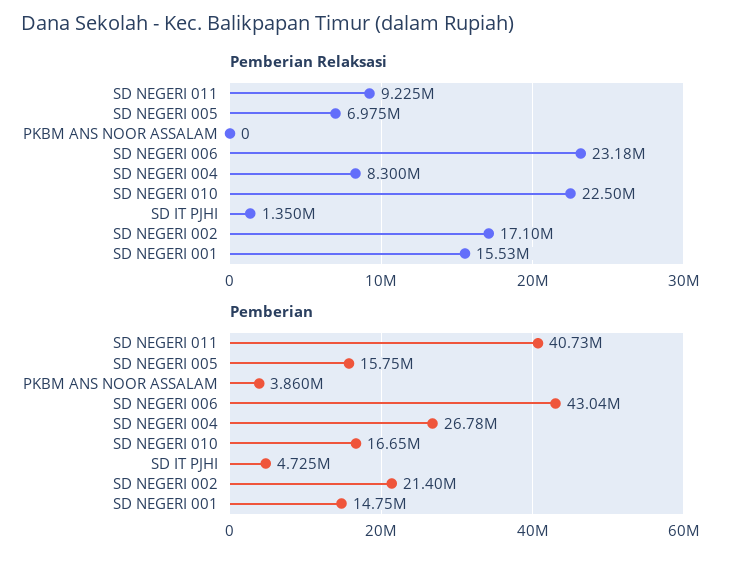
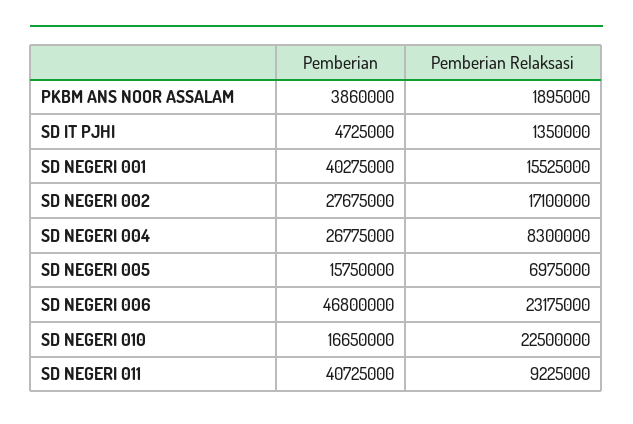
Pemberian Relaksasi, PKBM ANS NOOR ASSALAM: 0 -> 1895000
Pemberian, SD NEGERI 006: 43040000 -> 46800000
Pemberian, SD NEGERI 002: 21400000 -> 27675000
Pemberian, SD NEGERI 001: 14750000 -> 40275000

